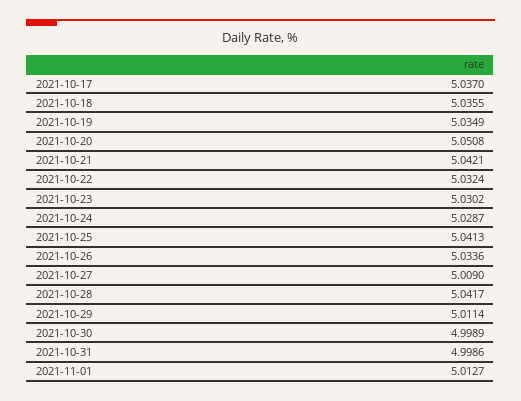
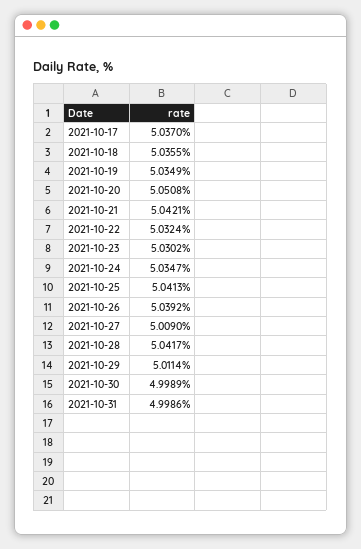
2021-10-24: 5.0287 -> 5.0347
2021-10-26: 5.0336 -> 5.0392
2021-11-01: 5.0127 -> none

